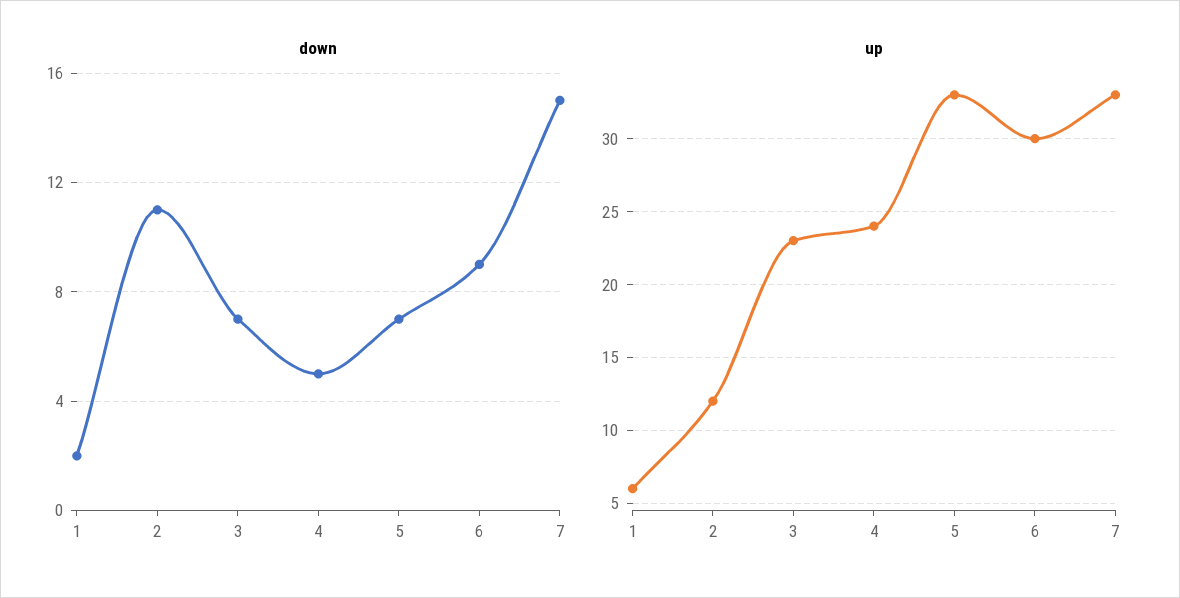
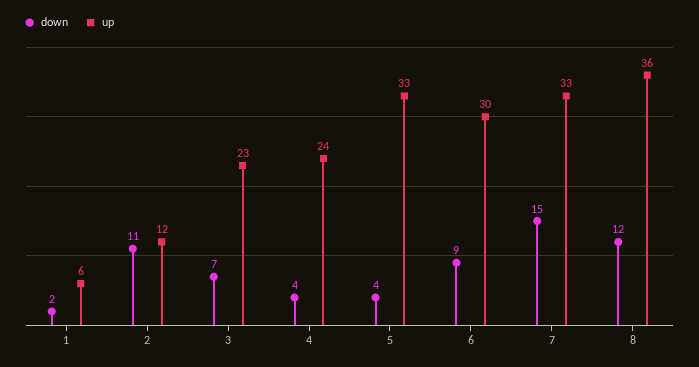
down, 4: 5 -> 4
down, 5: 7 -> 4
down, 8: none -> 12
up, 8: none -> 36

